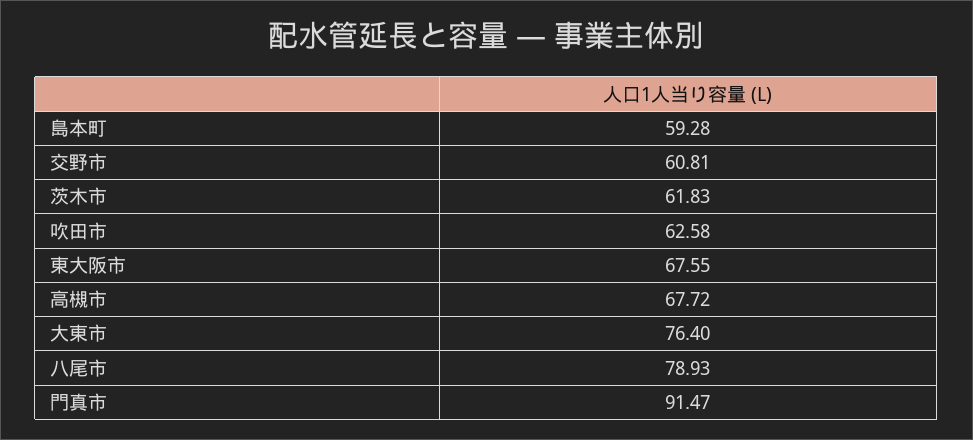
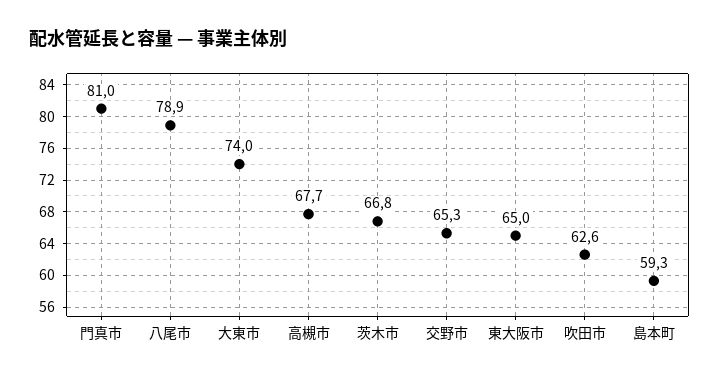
交野市: 60.81 -> 65.3
茨木市: 61.83 -> 66.8
東大阪市: 67.55 -> 65
大東市: 76.4 -> 74
門真市: 91.47 -> 81

